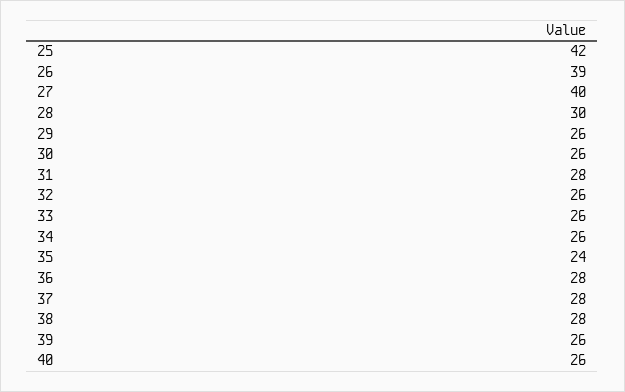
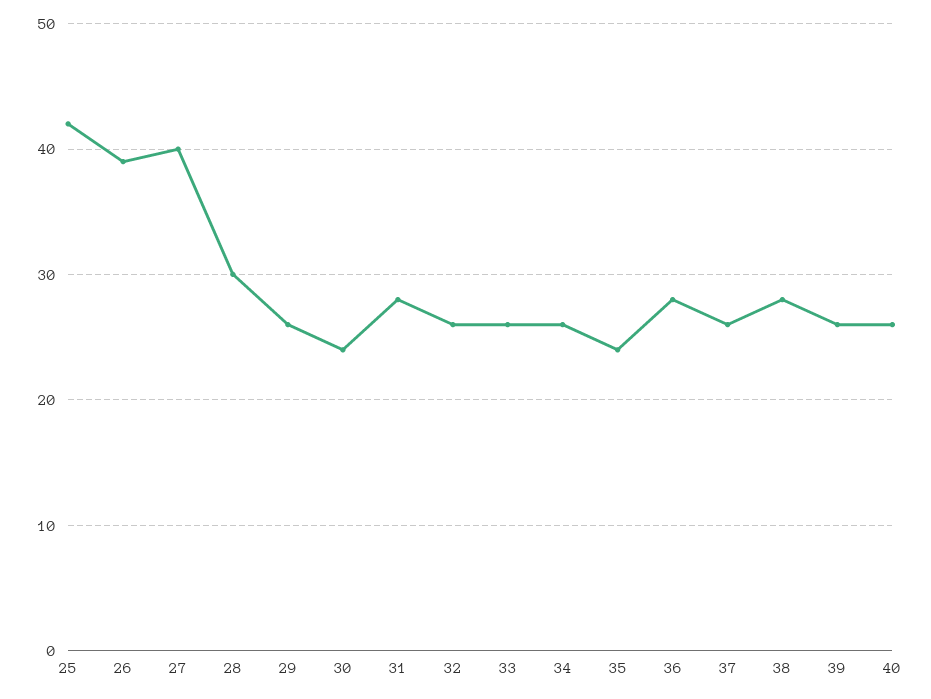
30: 26 -> 24
37: 28 -> 26

